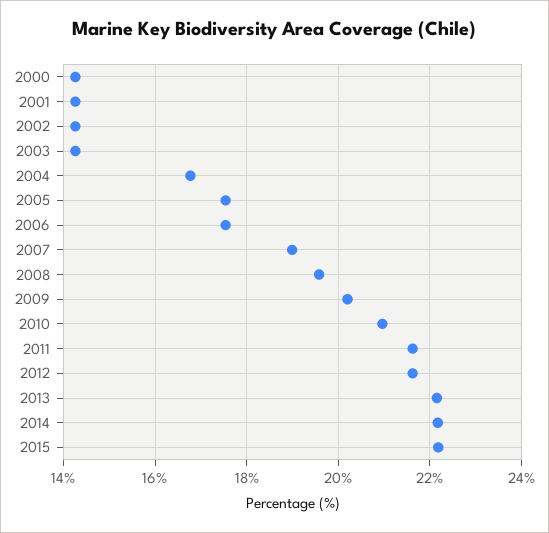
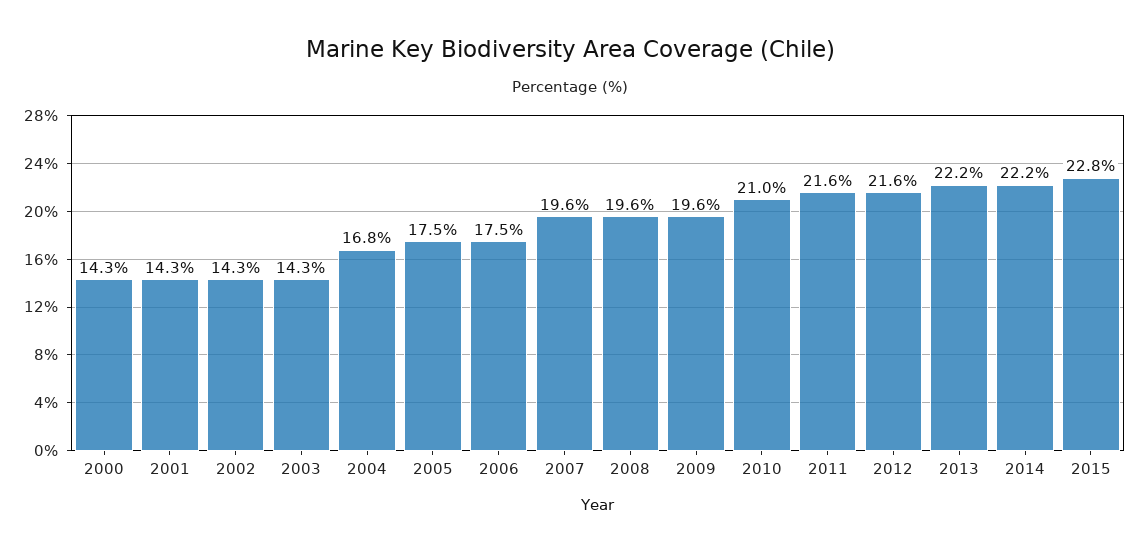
2007: 19 -> 19.6
2009: 20.2 -> 19.6
2015: 22.2 -> 22.8

